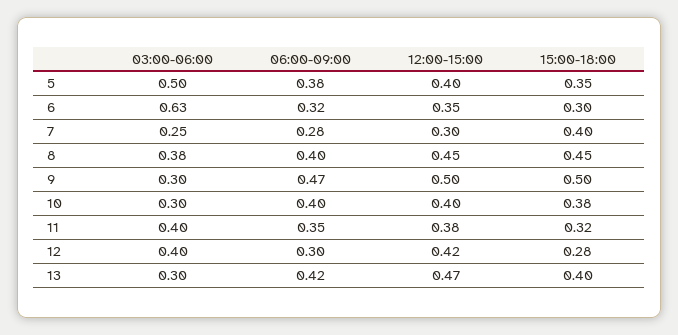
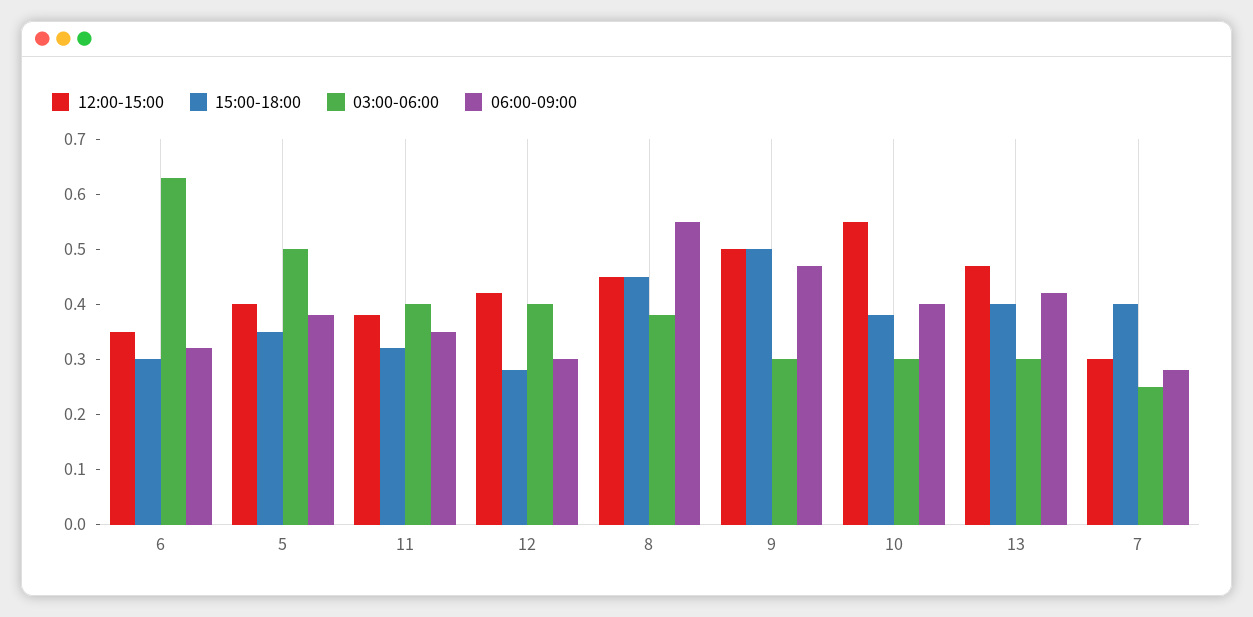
06:00-09:00, 8: 0.4 -> 0.55
12:00-15:00, 10: 0.4 -> 0.55

